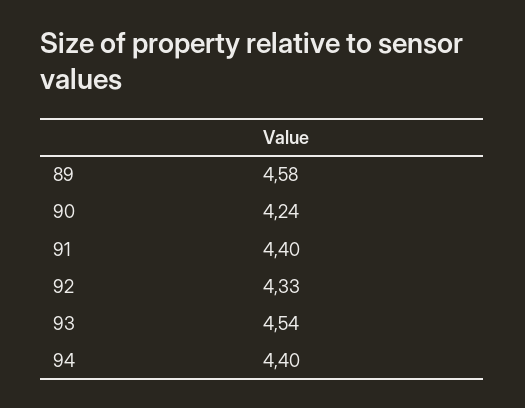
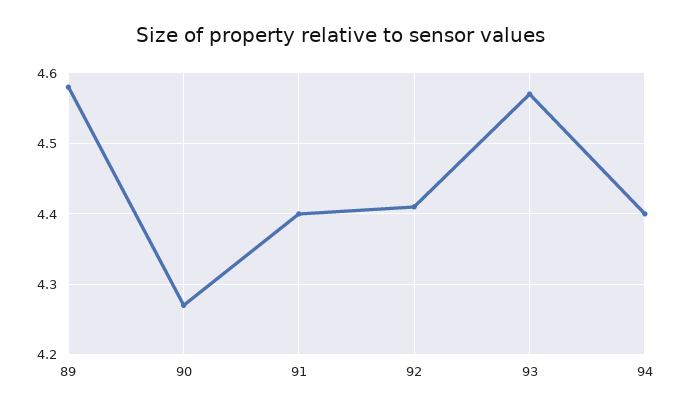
90: 4.24 -> 4.27
92: 4.33 -> 4.41
93: 4.54 -> 4.57

